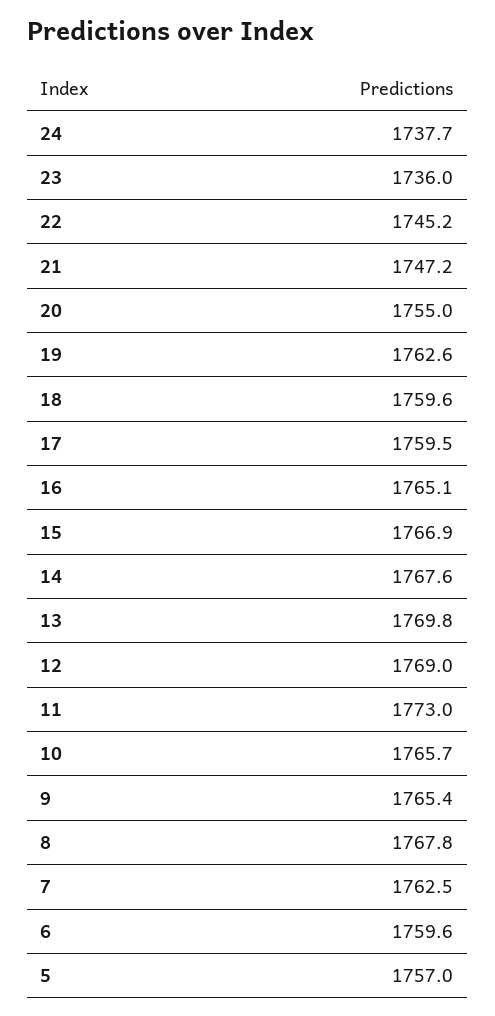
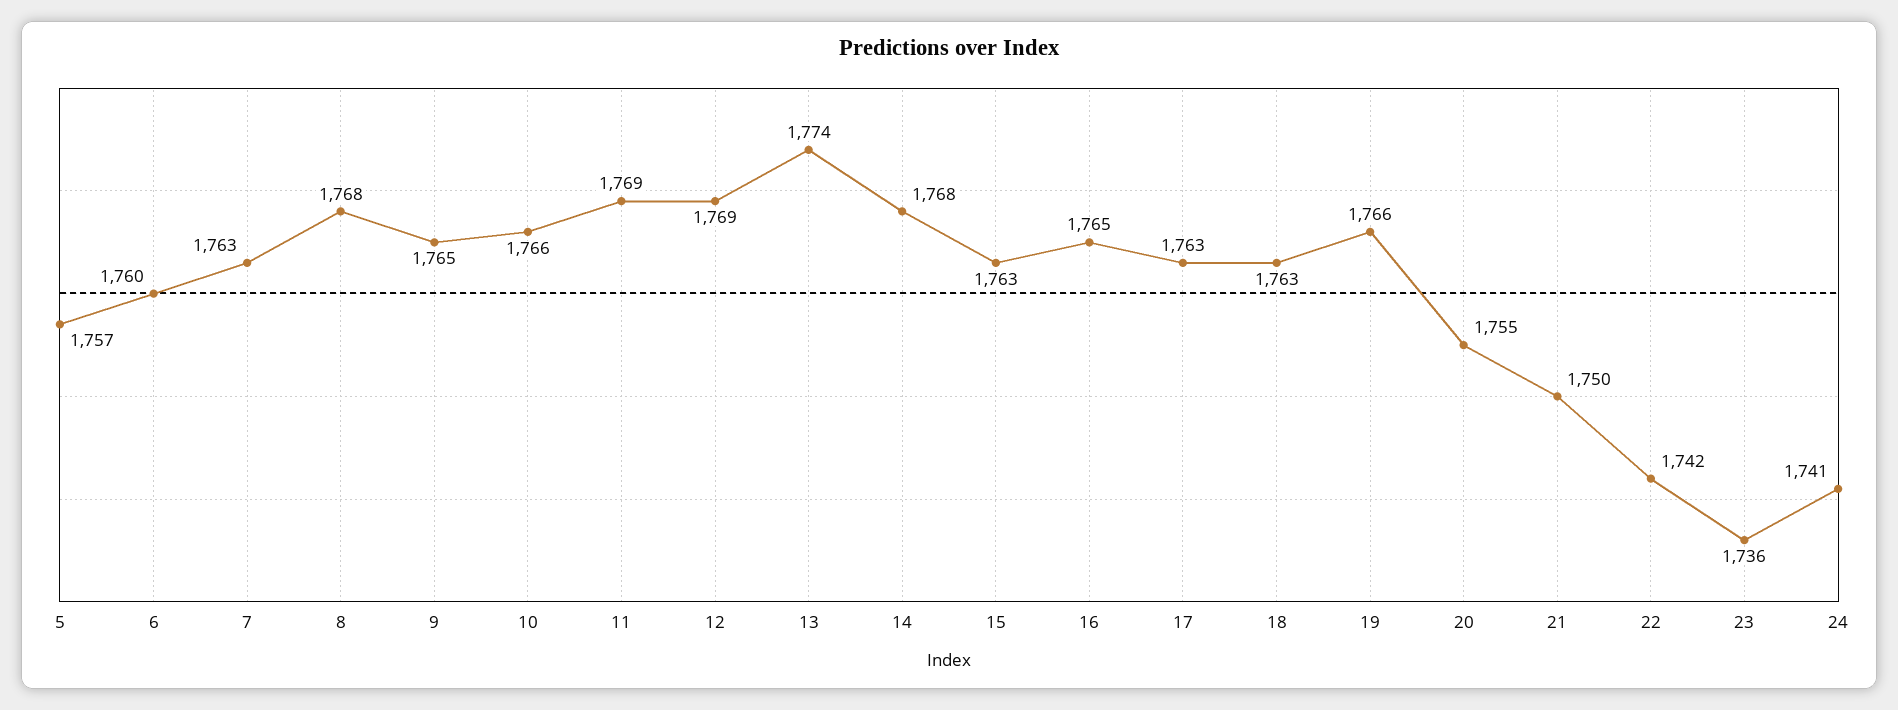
24: 1737.7 -> 1741
22: 1745.2 -> 1742
21: 1747.2 -> 1750
19: 1762.6 -> 1766
18: 1759.6 -> 1763
17: 1759.5 -> 1763
15: 1766.9 -> 1763
13: 1769.8 -> 1774
11: 1773 -> 1769

